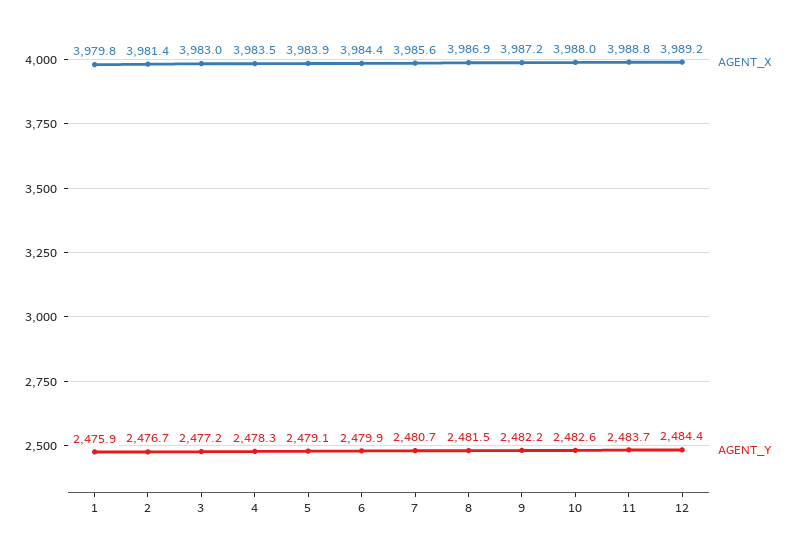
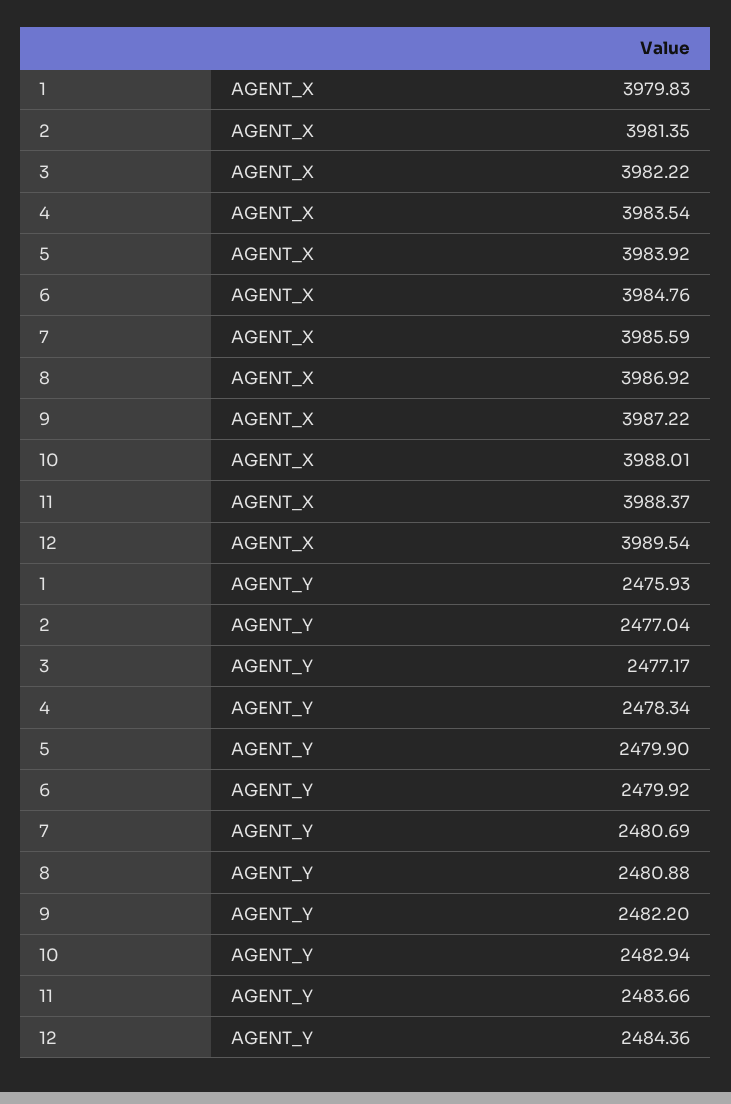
AGENT_Y, 2: 2476.7 -> 2477.04
AGENT_X, 3: 3983 -> 3982.22
AGENT_Y, 5: 2479.1 -> 2479.9
AGENT_X, 6: 3984.4 -> 3984.76
AGENT_Y, 8: 2481.5 -> 2480.88
AGENT_Y, 10: 2482.6 -> 2482.94
AGENT_X, 11: 3988.8 -> 3988.37
AGENT_X, 12: 3989.2 -> 3989.54

